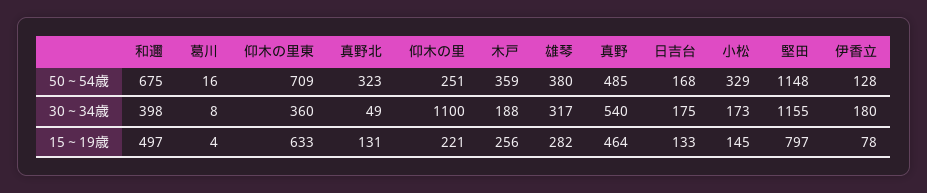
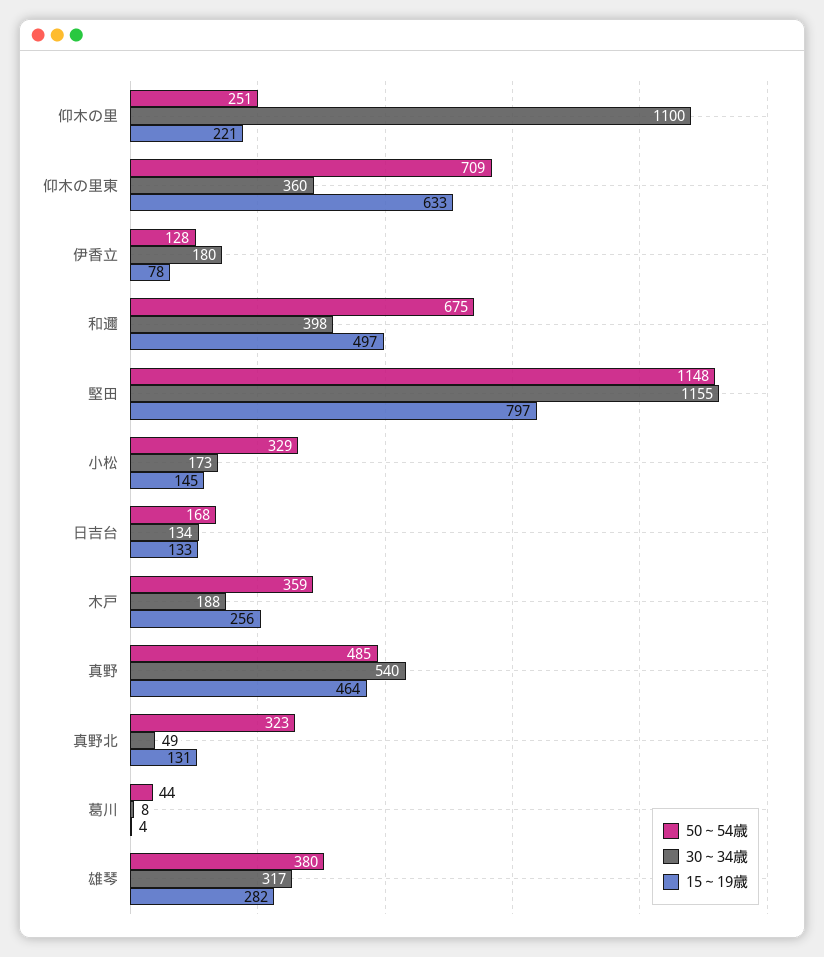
50～54歳, 葛川: 16 -> 44
30～34歳, 日吉台: 175 -> 134

